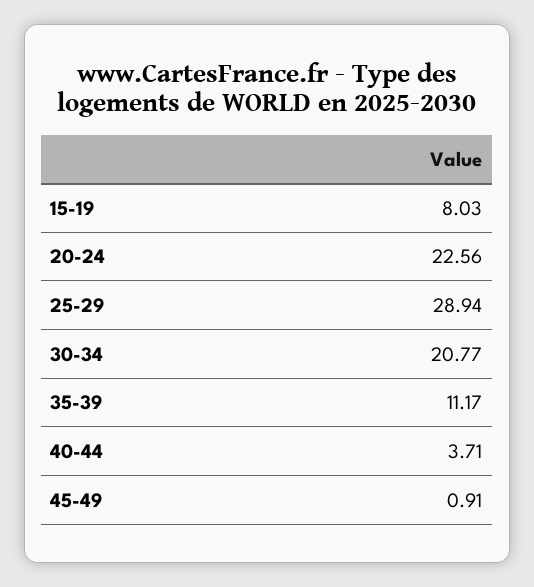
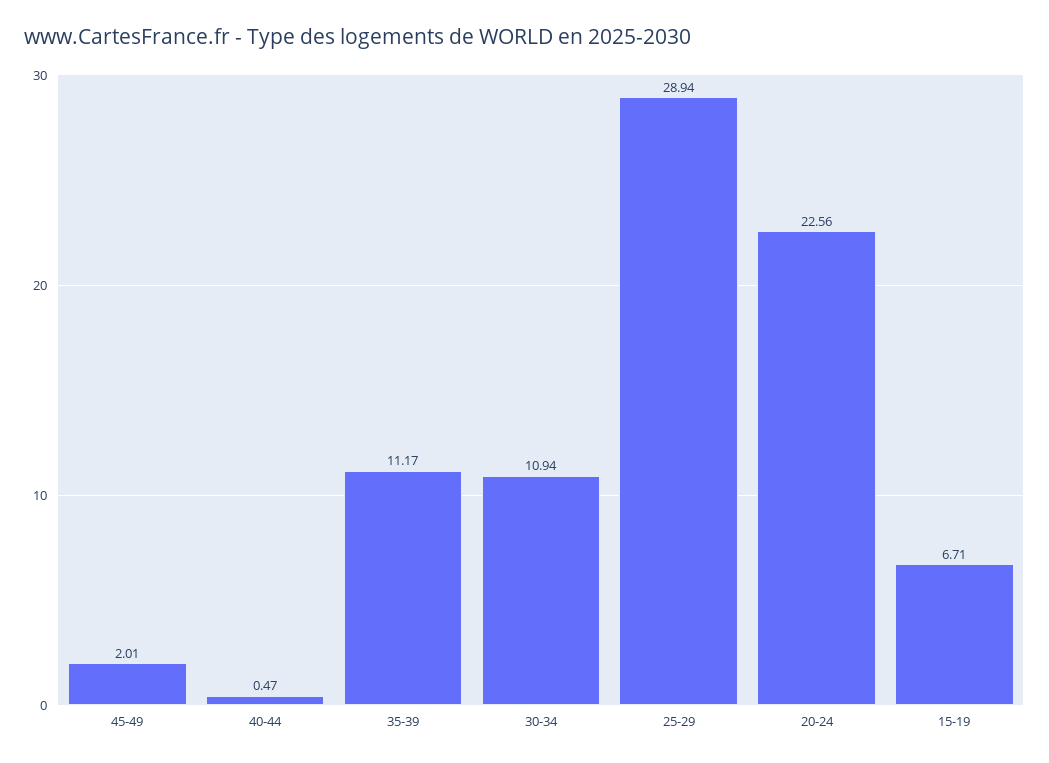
15-19: 8.03 -> 6.71
30-34: 20.77 -> 10.94
40-44: 3.71 -> 0.47
45-49: 0.91 -> 2.01

